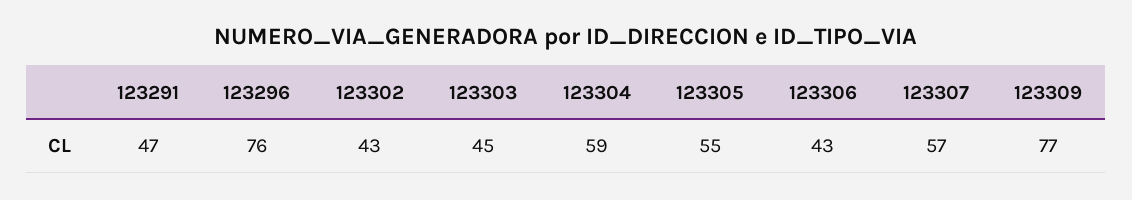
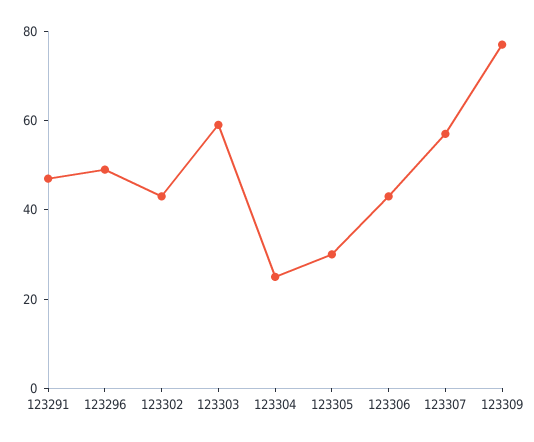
123296: 76 -> 50
123303: 45 -> 60
123304: 59 -> 25
123305: 55 -> 30

